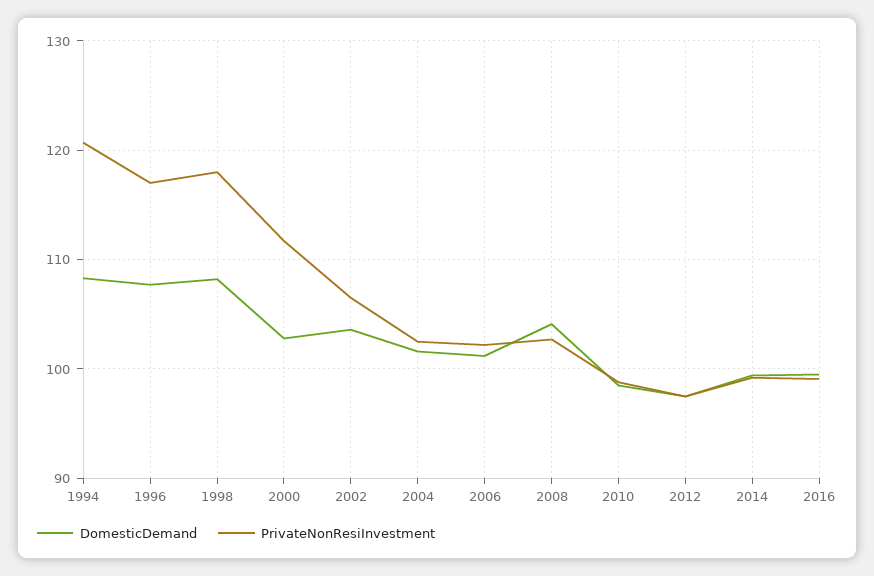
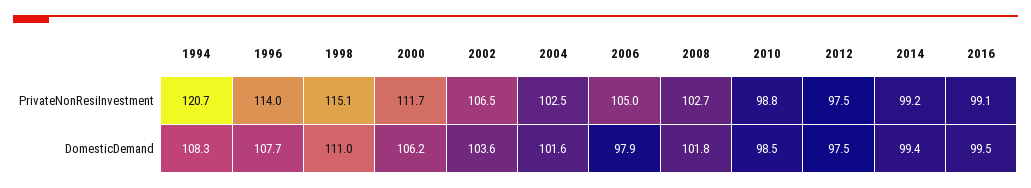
PrivateNonResiInvestment, 1996: 117 -> 114
DomesticDemand, 1998: 108 -> 111
PrivateNonResiInvestment, 1998: 118 -> 115.1
DomesticDemand, 2000: 103 -> 106.2
DomesticDemand, 2006: 101 -> 97.9
PrivateNonResiInvestment, 2006: 102 -> 105
DomesticDemand, 2008: 104 -> 101.8

